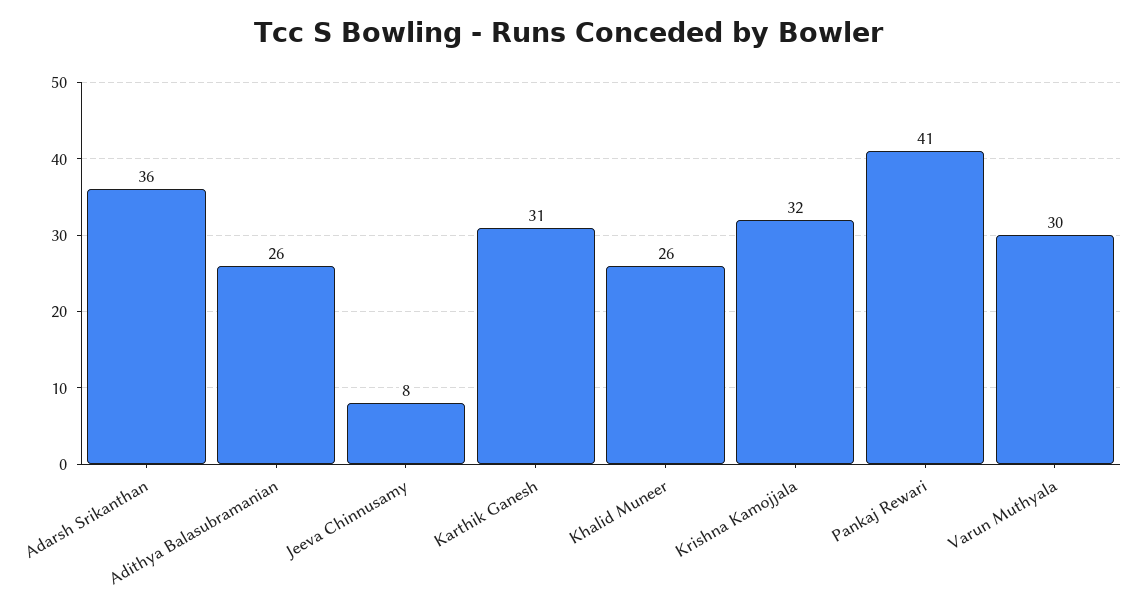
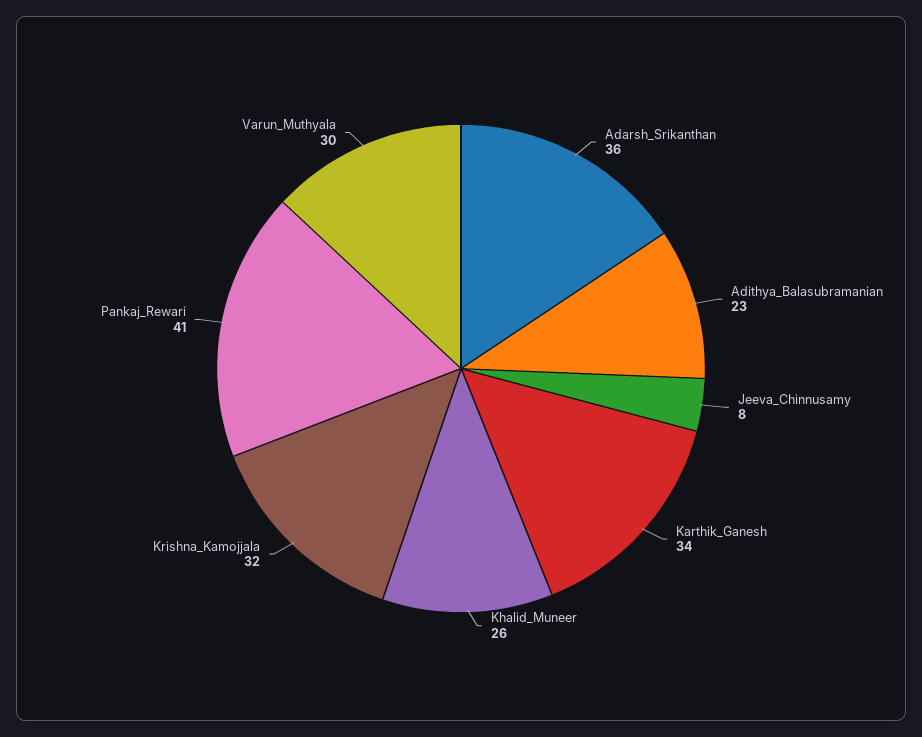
Adithya Balasubramanian: 26 -> 23
Karthik Ganesh: 31 -> 34

